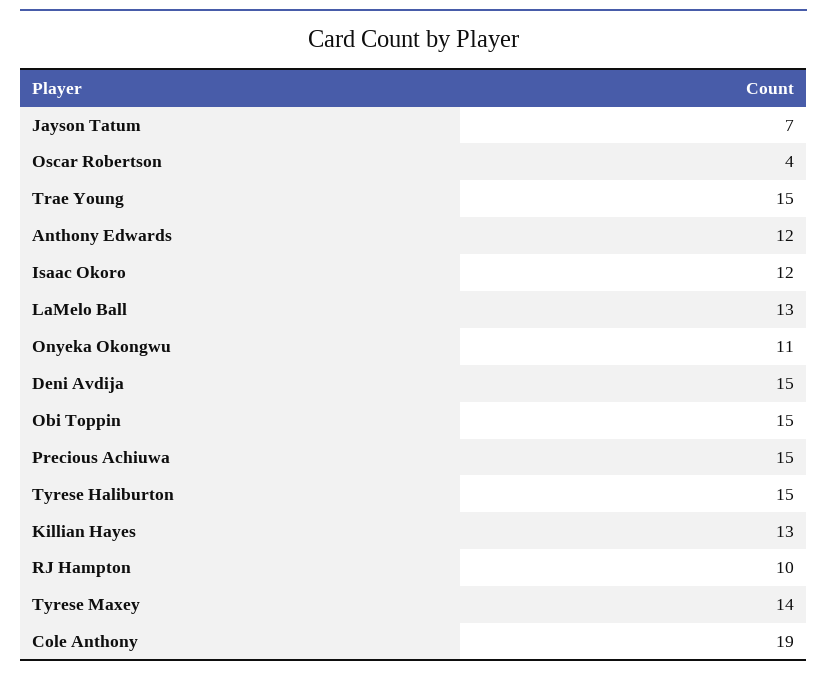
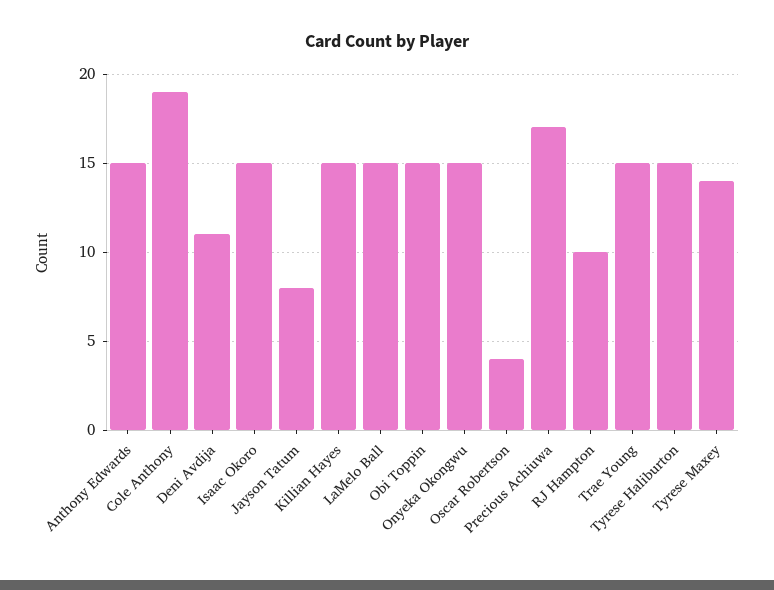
Jayson Tatum: 7 -> 8
Anthony Edwards: 12 -> 15
Isaac Okoro: 12 -> 15
LaMelo Ball: 13 -> 15
Onyeka Okongwu: 11 -> 15
Deni Avdija: 15 -> 11
Precious Achiuwa: 15 -> 17
Killian Hayes: 13 -> 15

